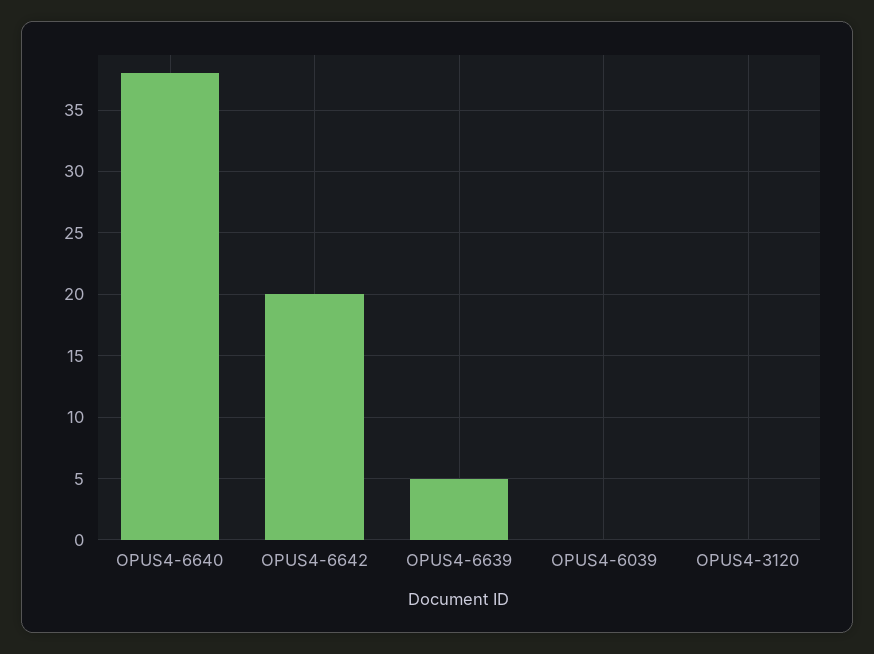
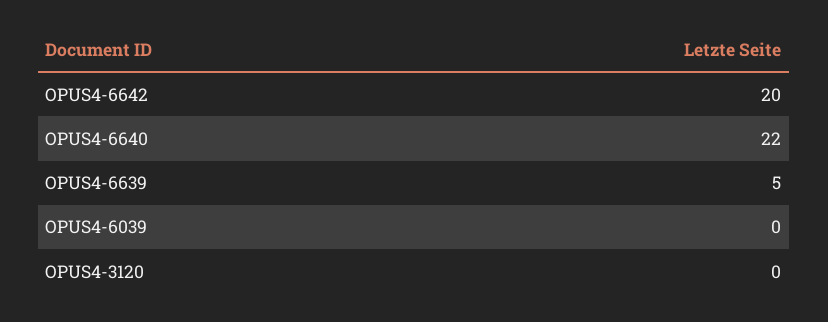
OPUS4-6640: 38 -> 22

